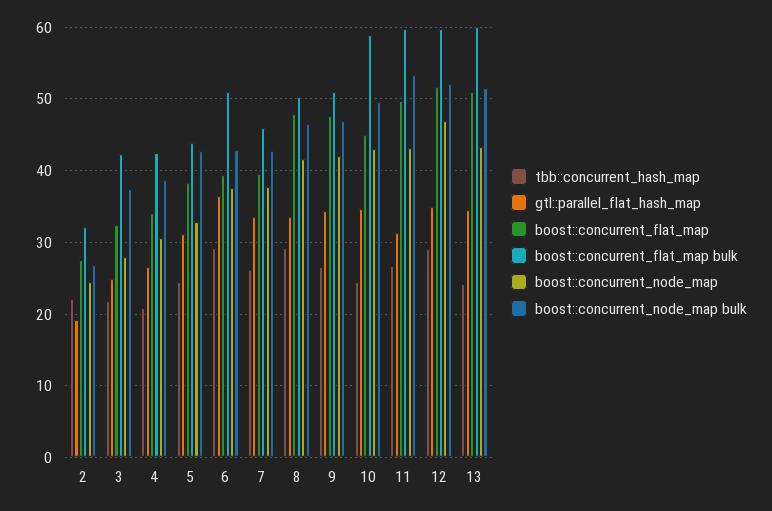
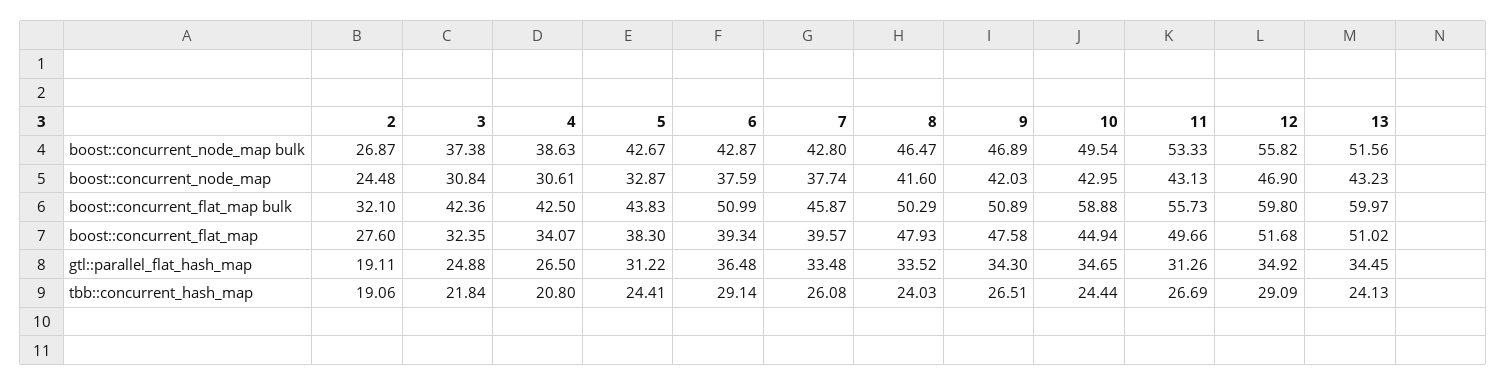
tbb::concurrent_hash_map, 2: 22 -> 19.06
boost::concurrent_node_map, 3: 28 -> 30.84
tbb::concurrent_hash_map, 8: 29 -> 24.03
boost::concurrent_flat_map bulk, 11: 60 -> 55.73
boost::concurrent_node_map bulk, 12: 52 -> 55.82

